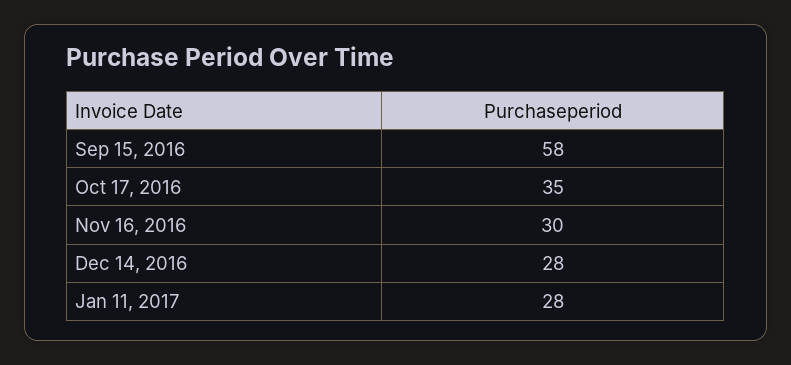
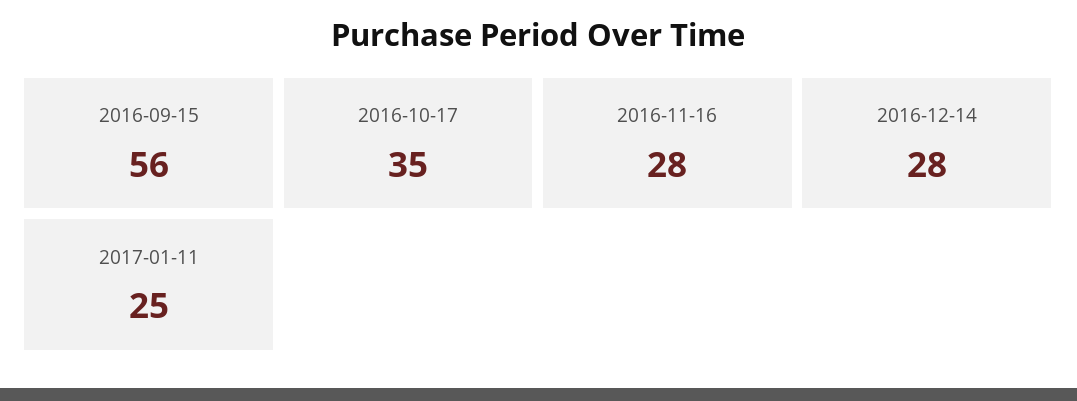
Sep 15, 2016: 58 -> 56
Nov 16, 2016: 30 -> 28
Jan 11, 2017: 28 -> 25

